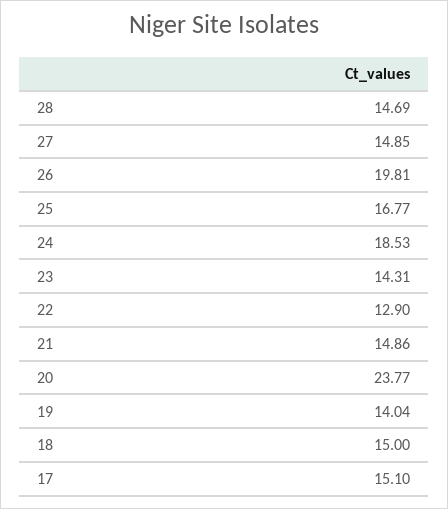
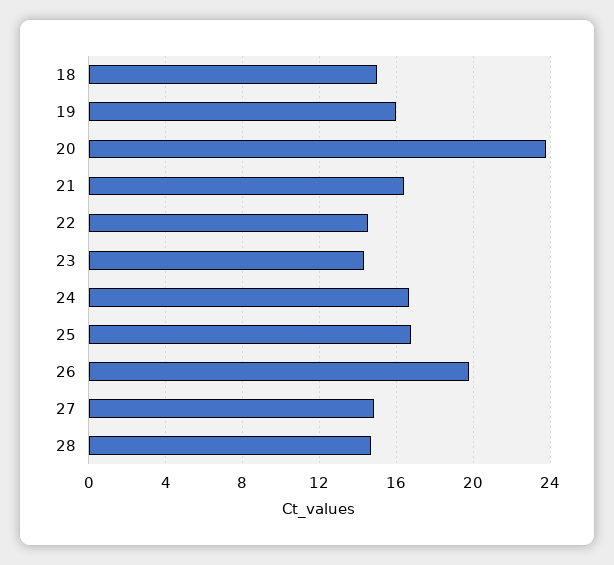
24: 18.53 -> 16.5
22: 12.9 -> 14.5
21: 14.86 -> 16.5
19: 14.04 -> 16
17: 15.1 -> none

